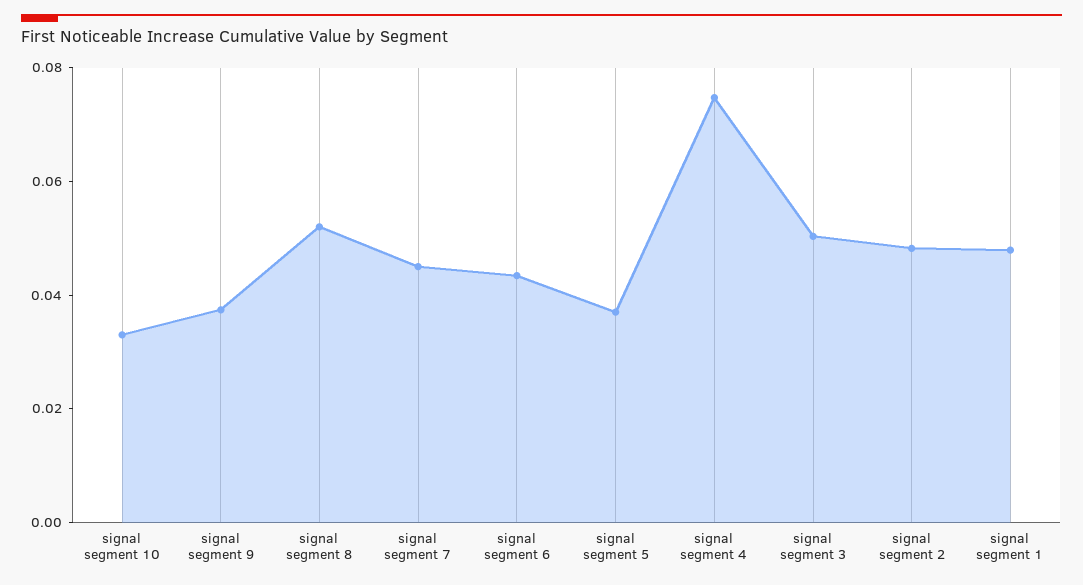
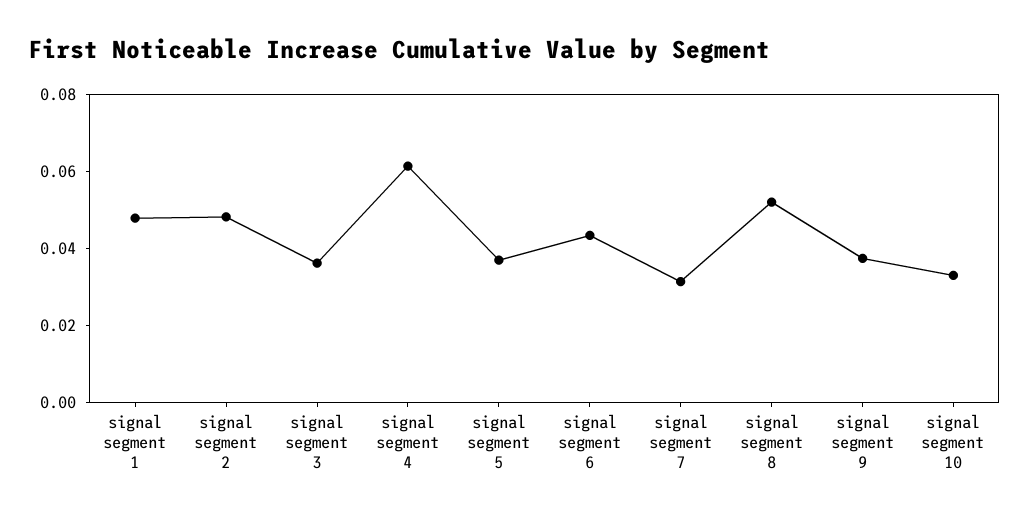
signal segment 7: 0.045 -> 0.03
signal segment 4: 0.075 -> 0.06
signal segment 3: 0.05 -> 0.035

